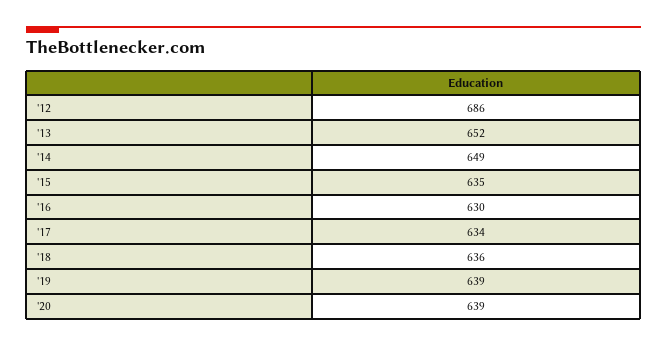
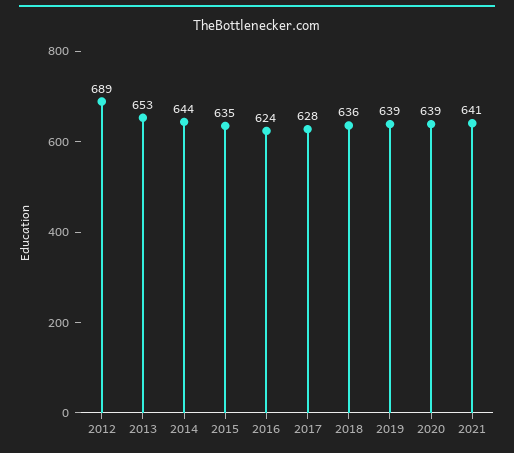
'12: 686 -> 689
'13: 652 -> 653
'14: 649 -> 644
'16: 630 -> 624
'17: 634 -> 628
2021: none -> 641

